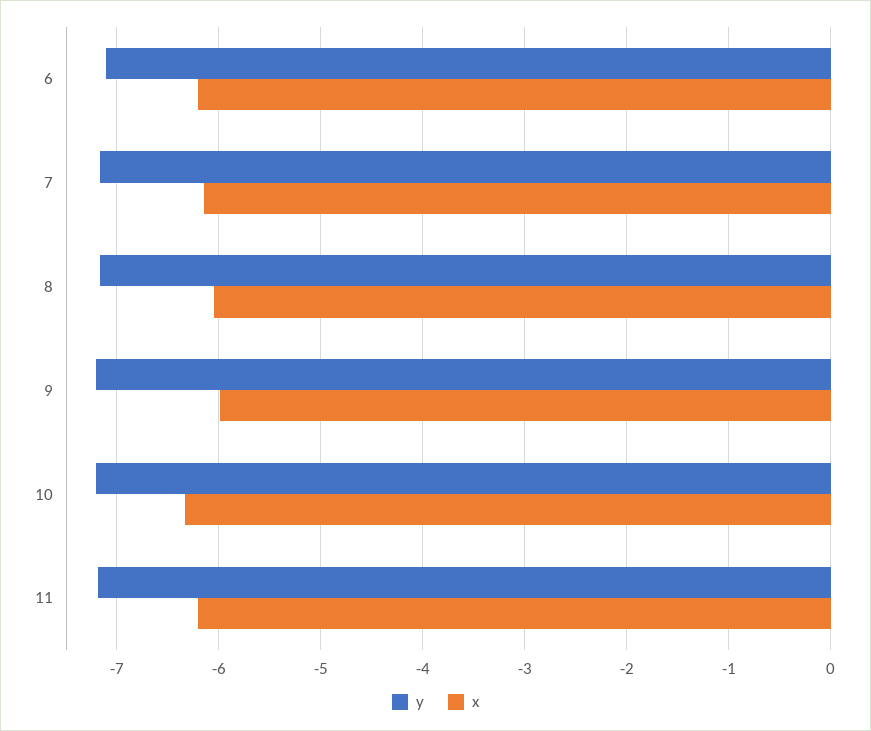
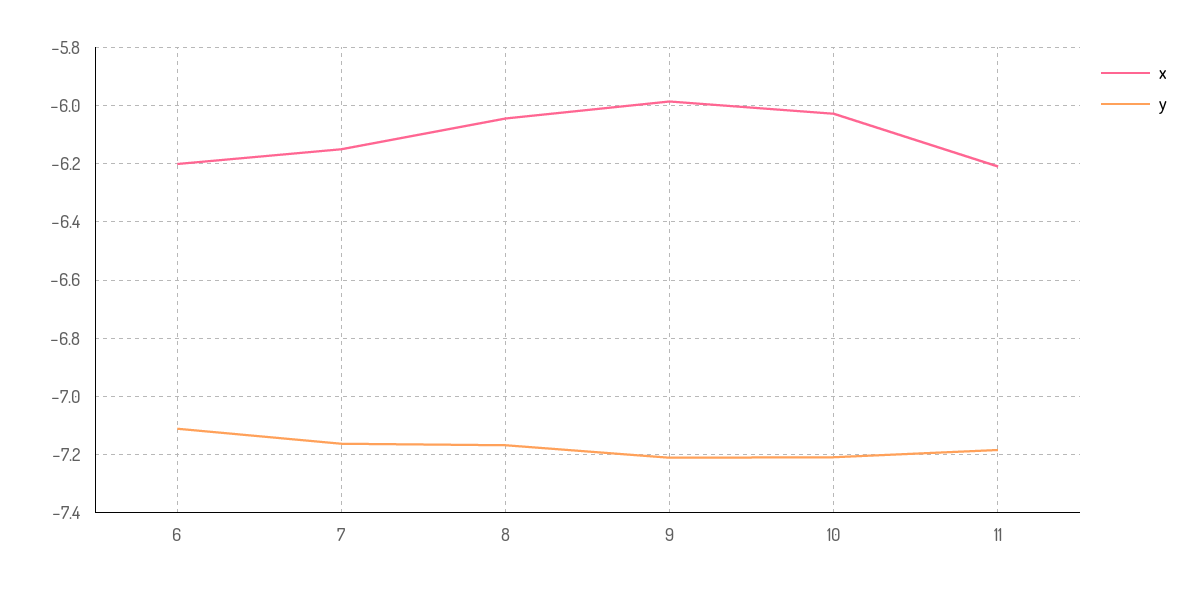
x, 10: -6.3 -> -6.025

